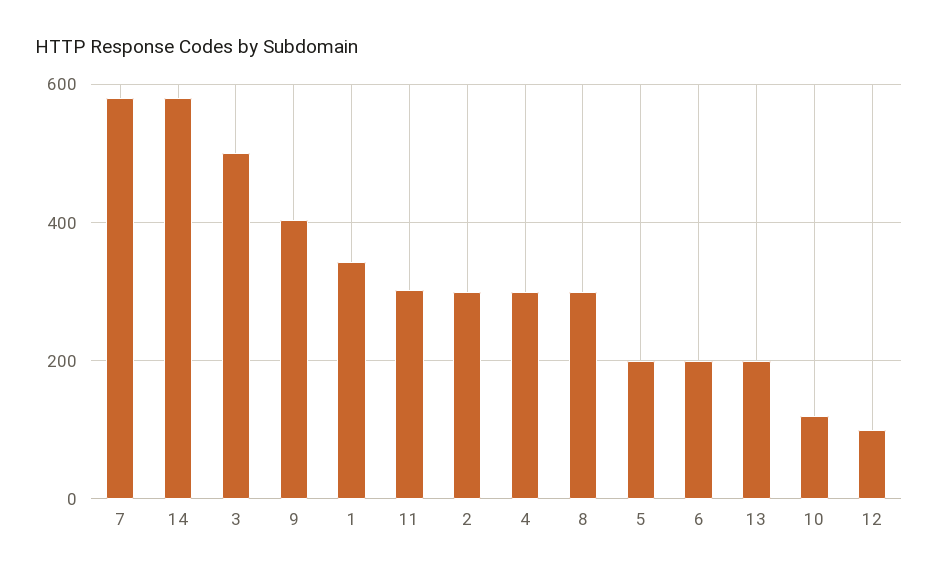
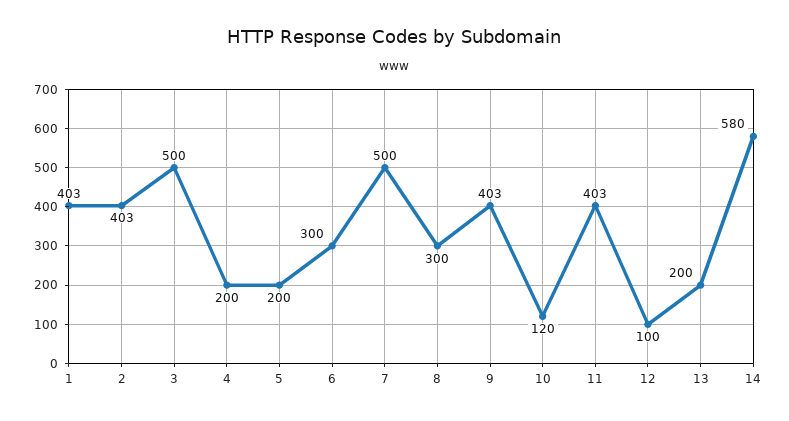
7: 580 -> 500
1: 340 -> 403
11: 300 -> 403
2: 300 -> 403
4: 300 -> 200
6: 200 -> 300

